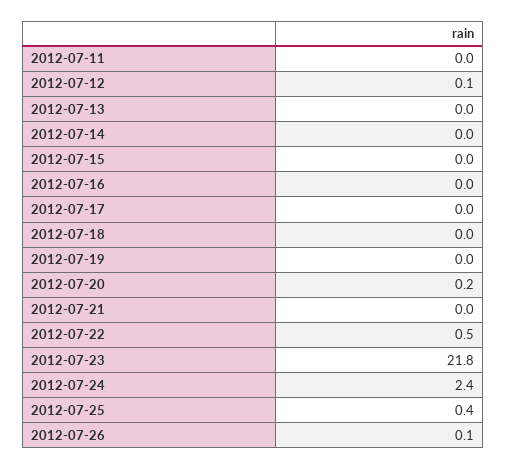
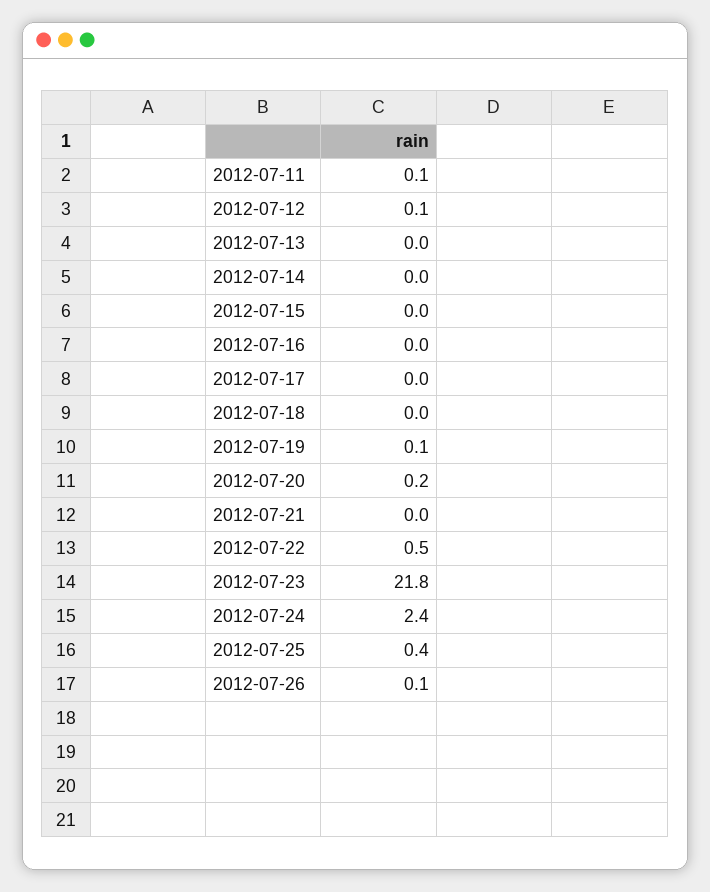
2012-07-11: 0 -> 0.1
2012-07-19: 0 -> 0.1

